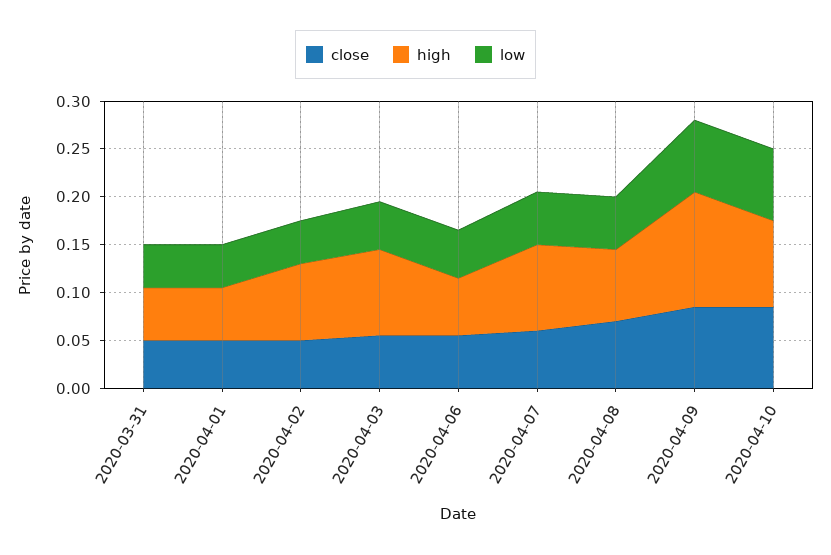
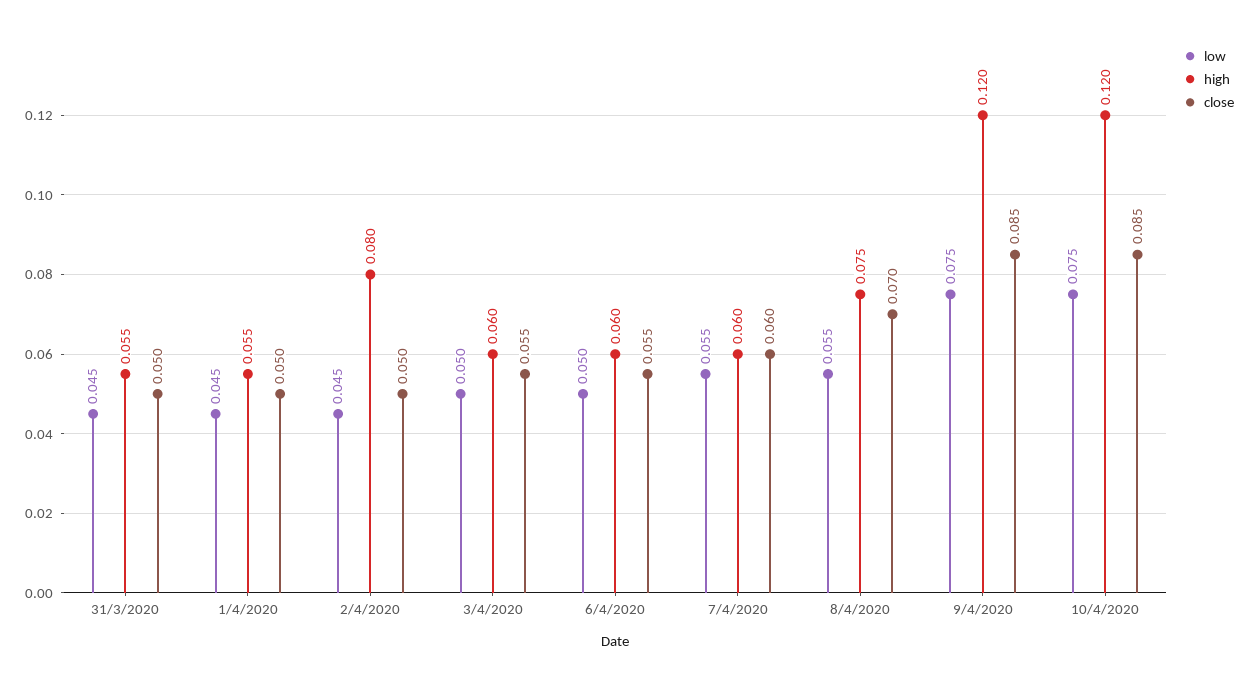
high, 2020-04-03: 0.09 -> 0.06
high, 2020-04-07: 0.09 -> 0.06
high, 2020-04-10: 0.09 -> 0.12

